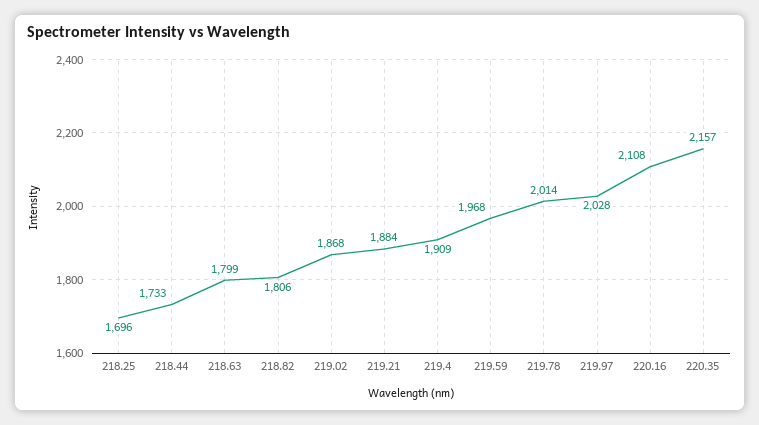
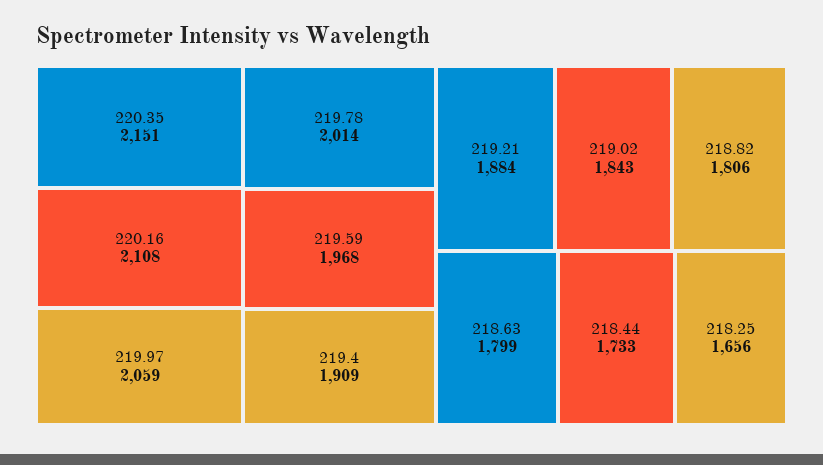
218.25: 1696 -> 1656
219.02: 1868 -> 1843
219.97: 2028 -> 2059
220.35: 2157 -> 2151

